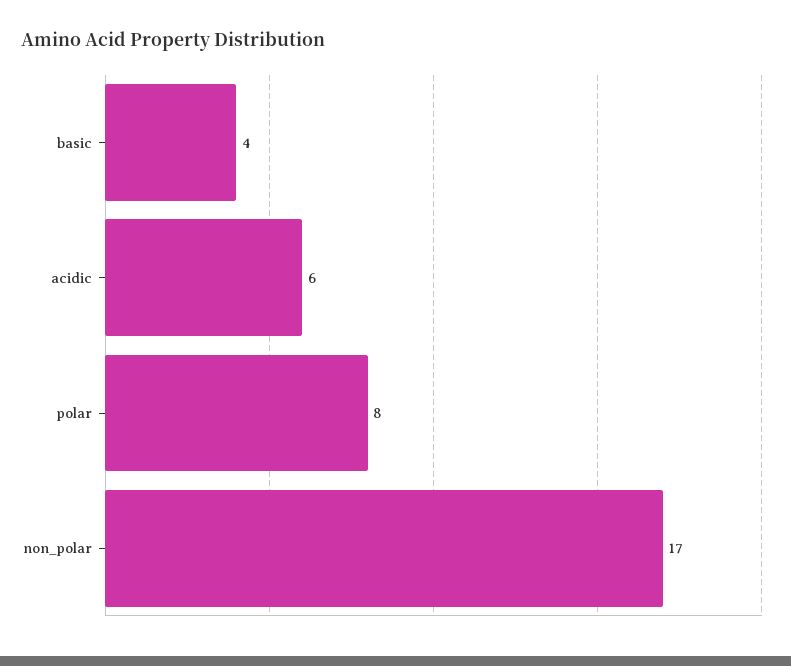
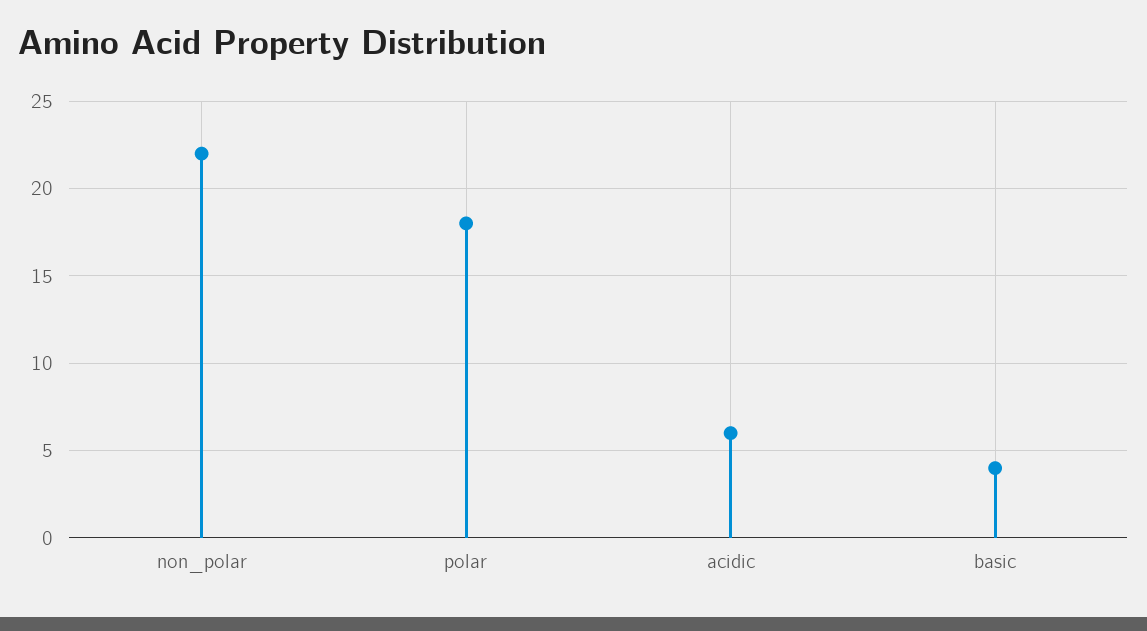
polar: 8 -> 18
non_polar: 17 -> 22

